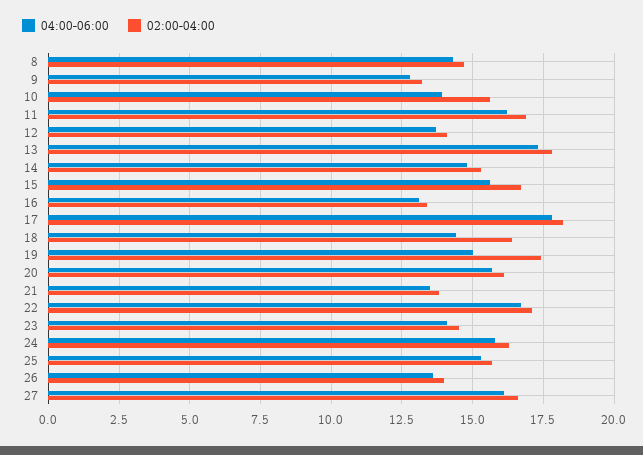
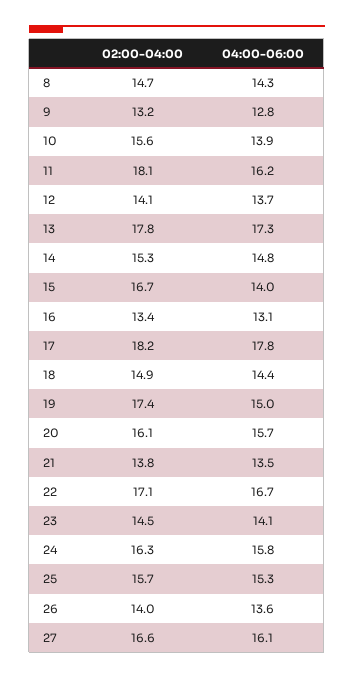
02:00-04:00, 11: 17 -> 18.1
04:00-06:00, 15: 15.5 -> 14
02:00-04:00, 18: 16.5 -> 14.9

